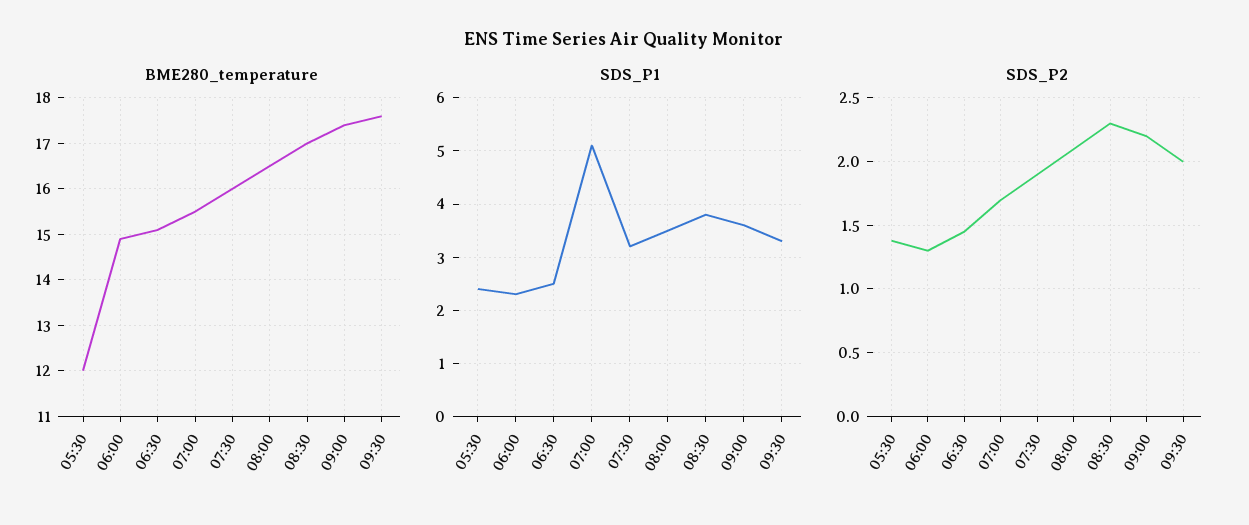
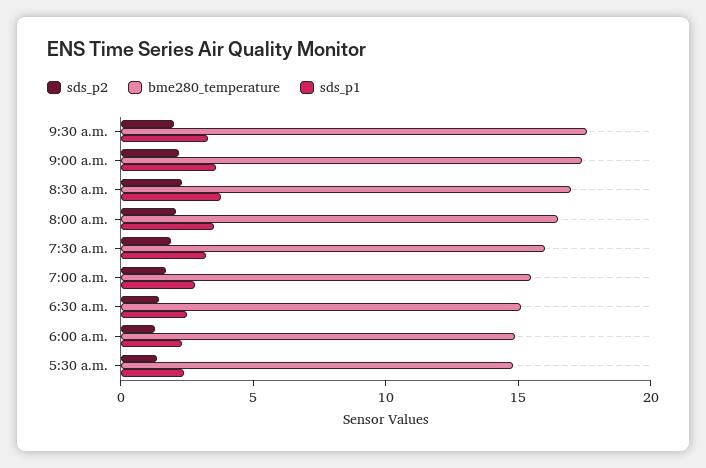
BME280_temperature, 05:30: 12 -> 15
SDS_P1, 07:00: 5 -> 3

